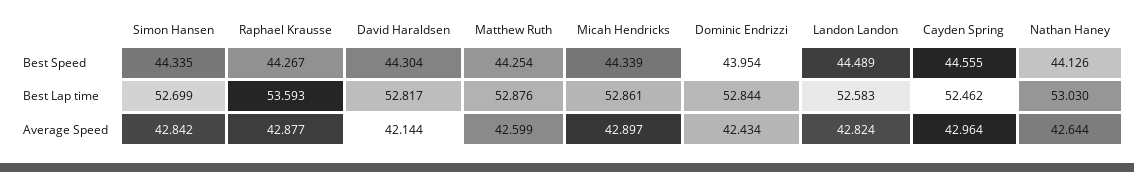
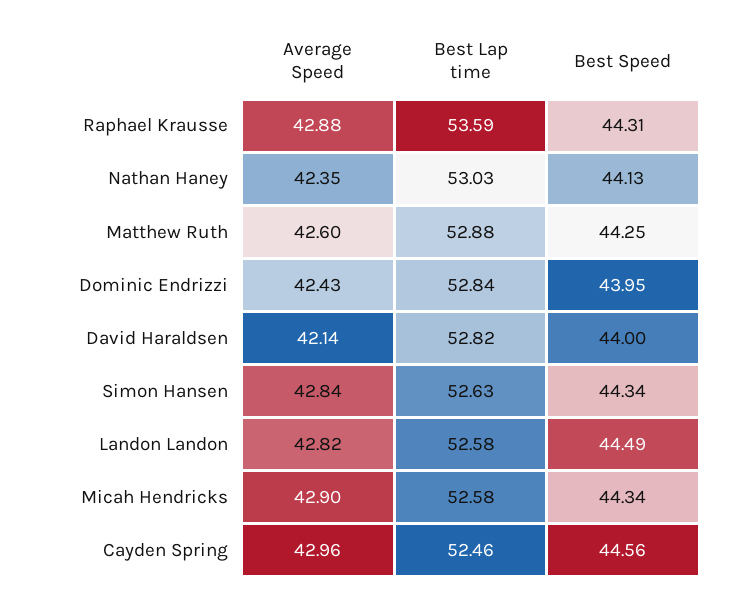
Raphael Krausse, Best Speed: 44.267 -> 44.31
David Haraldsen, Best Speed: 44.304 -> 44
Simon Hansen, Best Lap time: 52.699 -> 52.63
Micah Hendricks, Best Lap time: 52.861 -> 52.58
Nathan Haney, Average Speed: 42.644 -> 42.35

